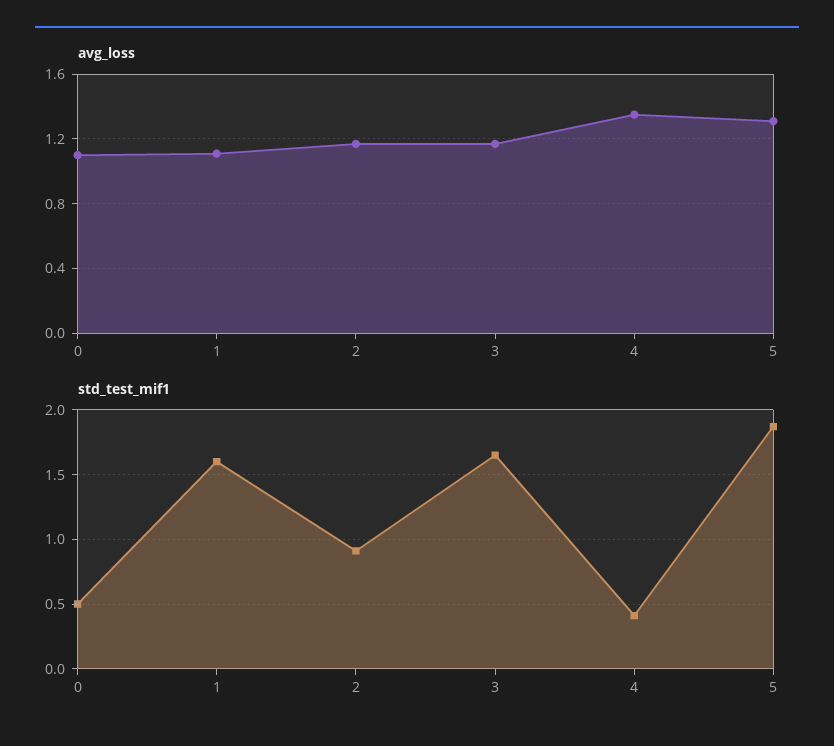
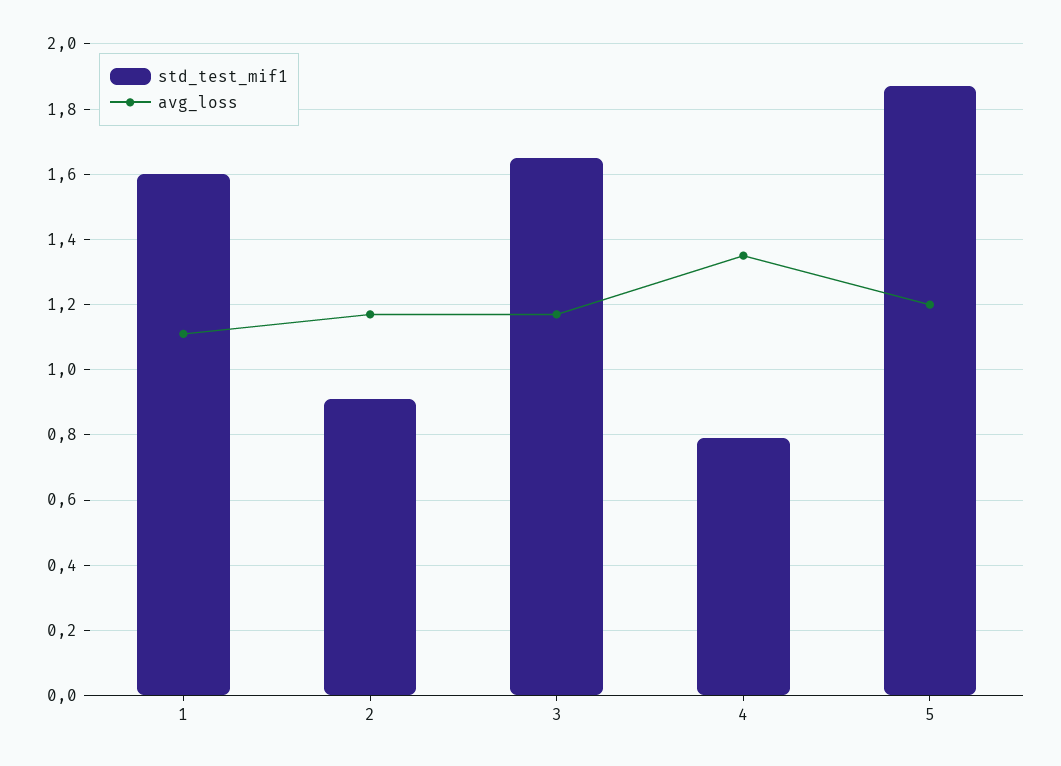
avg_loss, 0: 1.1 -> none
avg_loss, 5: 1.3 -> 1.2
std_test_mif1, 0: 0.5 -> none
std_test_mif1, 4: 0.4 -> 0.8

